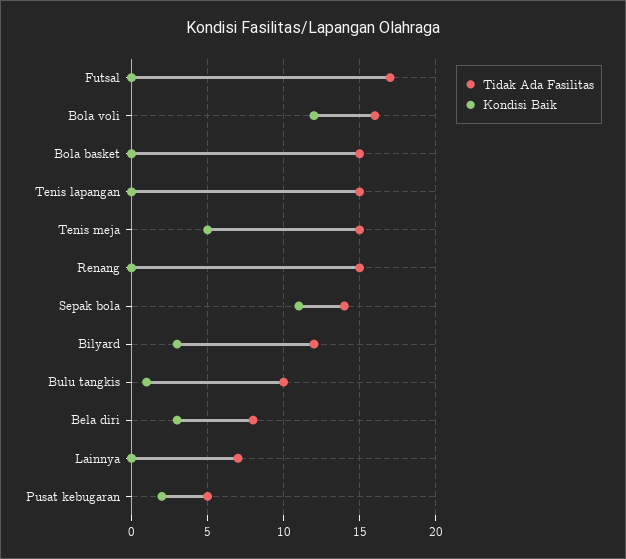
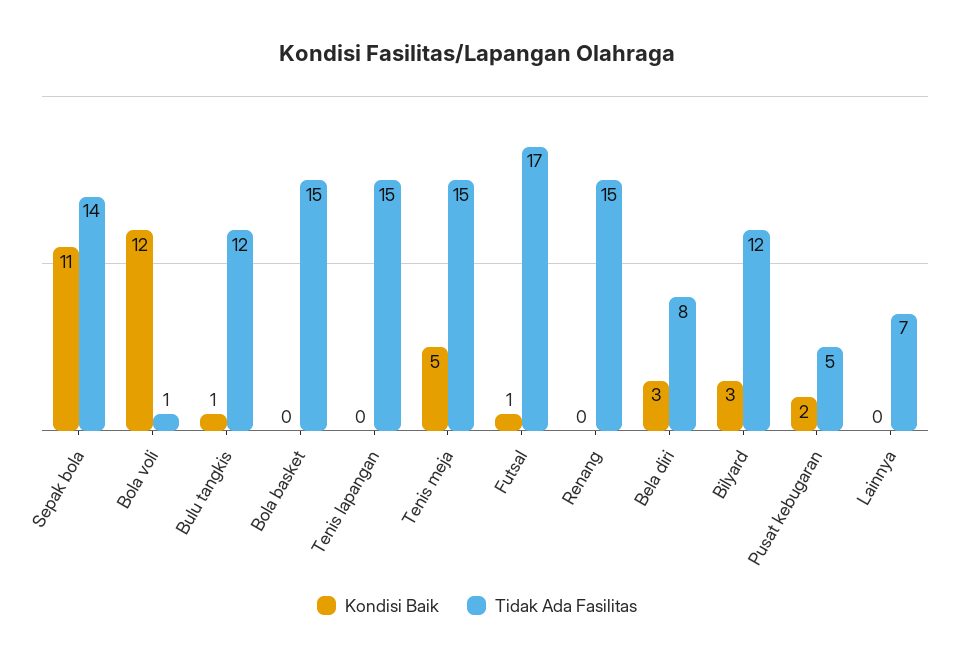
Kondisi Baik, Futsal: 0 -> 1
Tidak Ada Fasilitas, Bola voli: 16 -> 1
Tidak Ada Fasilitas, Bulu tangkis: 10 -> 12

